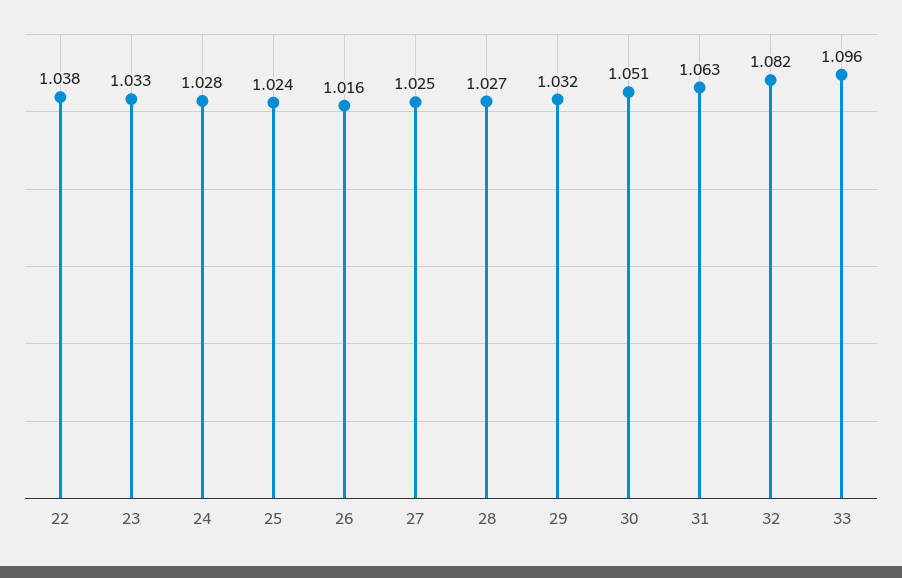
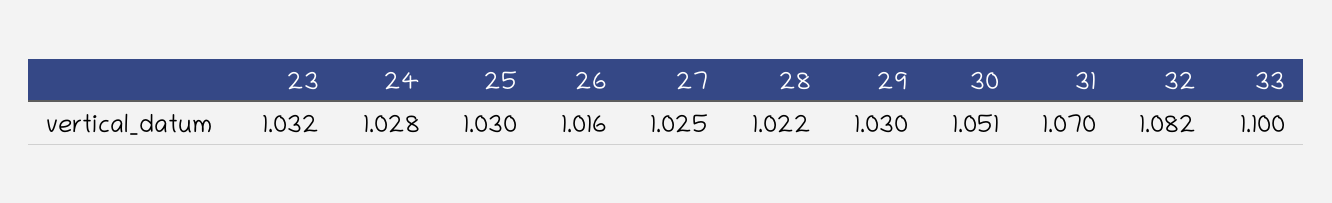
22: 1.038 -> none
23: 1.033 -> 1.032
25: 1.024 -> 1.03
28: 1.027 -> 1.022
29: 1.032 -> 1.03
31: 1.063 -> 1.07
33: 1.096 -> 1.1

